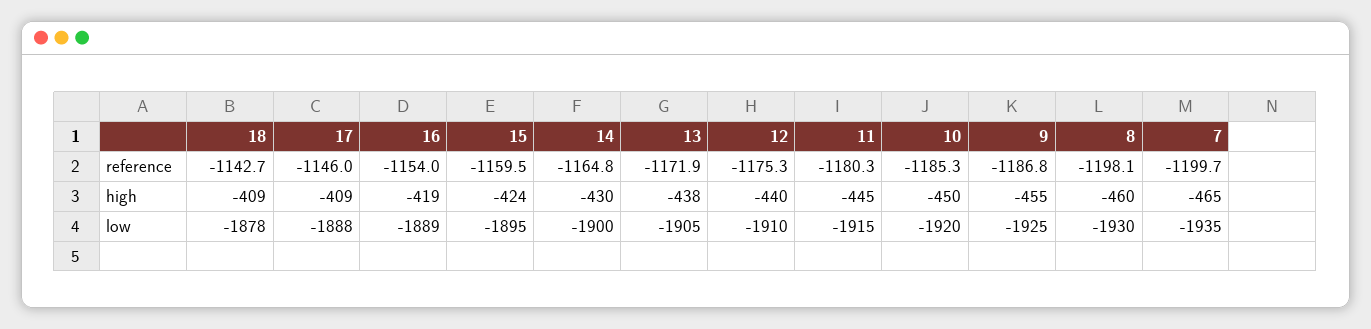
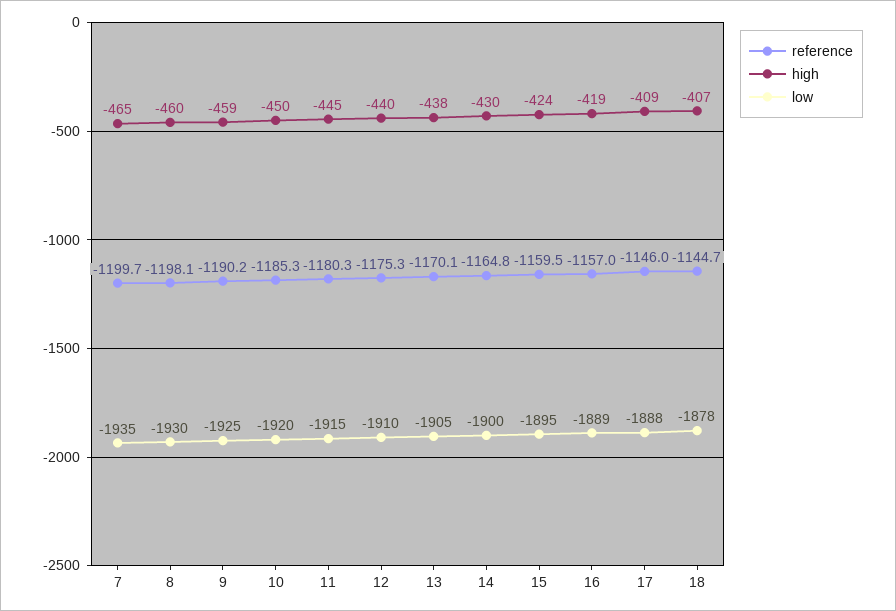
reference, 18: -1142.7 -> -1144.7
reference, 16: -1154 -> -1157
reference, 13: -1171.9 -> -1170.1
reference, 9: -1186.8 -> -1190.2
high, 18: -409 -> -407
high, 9: -455 -> -459

